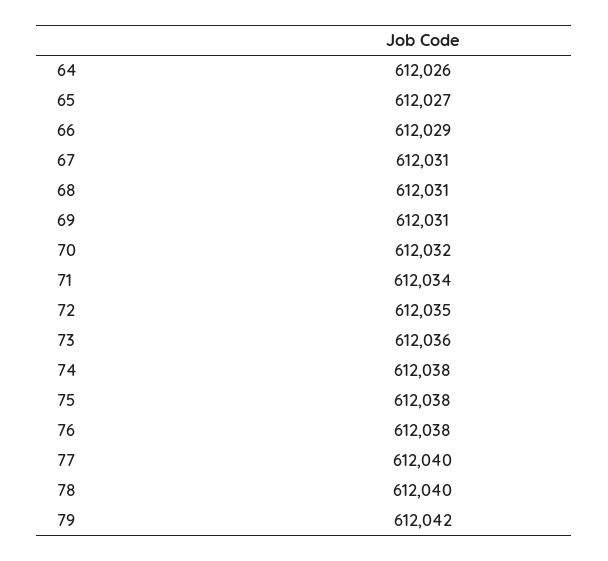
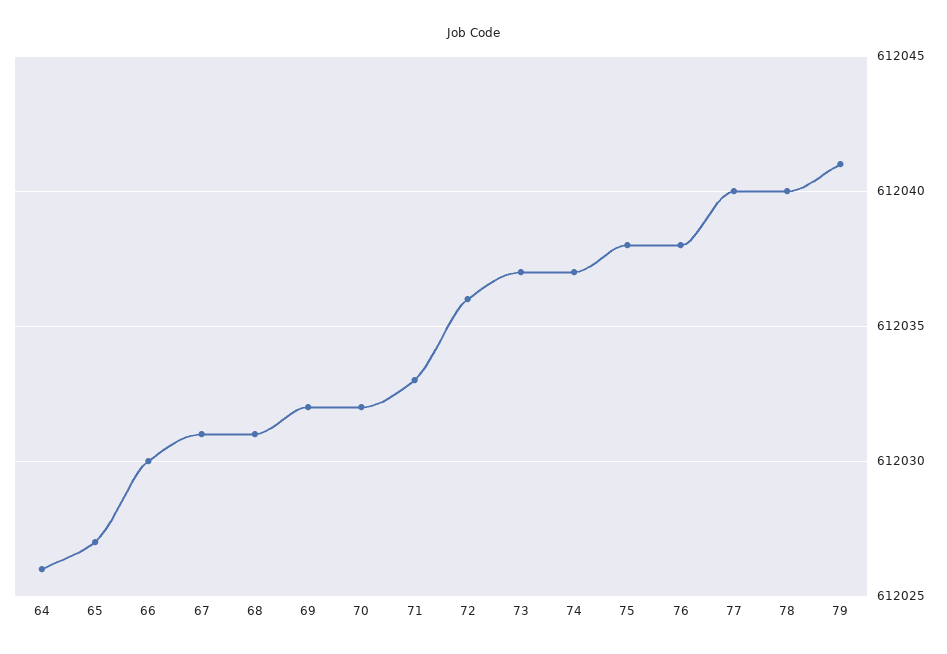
66: 612029 -> 612030
69: 612031 -> 612032
71: 612034 -> 612033
72: 612035 -> 612036
73: 612036 -> 612037
74: 612038 -> 612037
79: 612042 -> 612041

